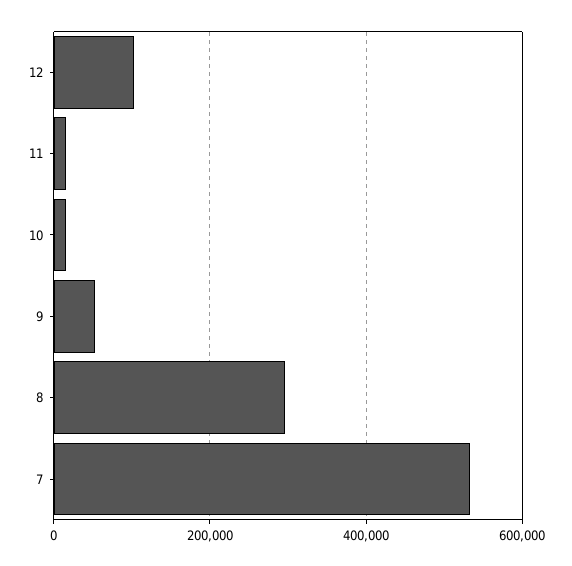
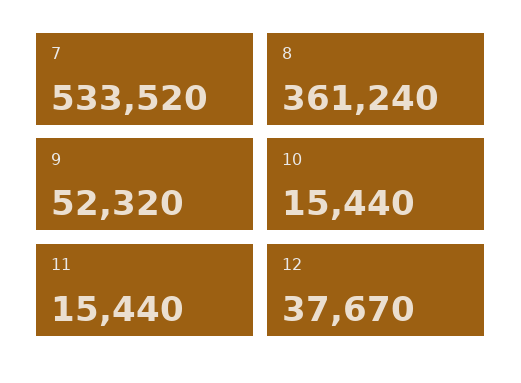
12: 100000 -> 37670
8: 300000 -> 361240

